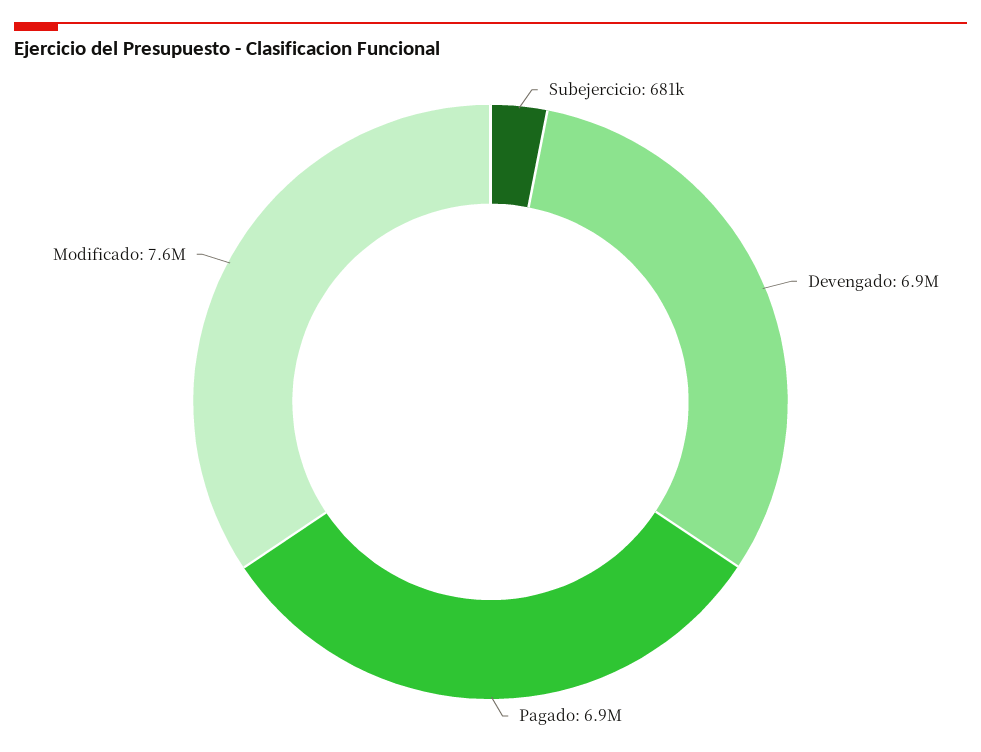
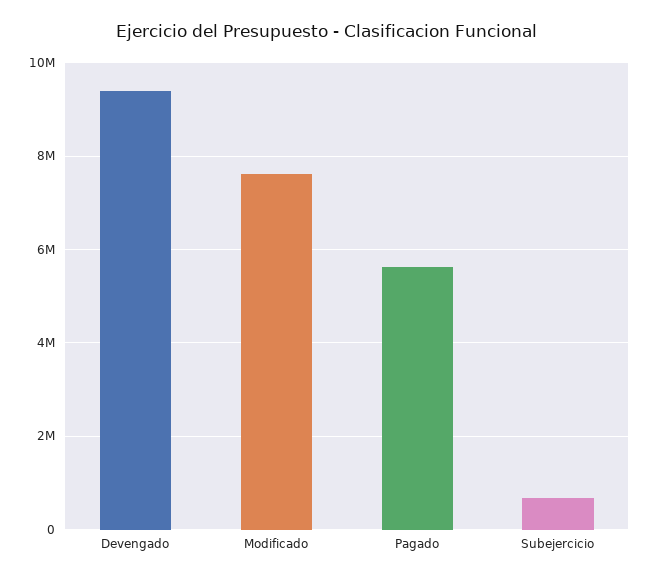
Devengado: 6900000 -> 9400000
Pagado: 6900000 -> 5600000

